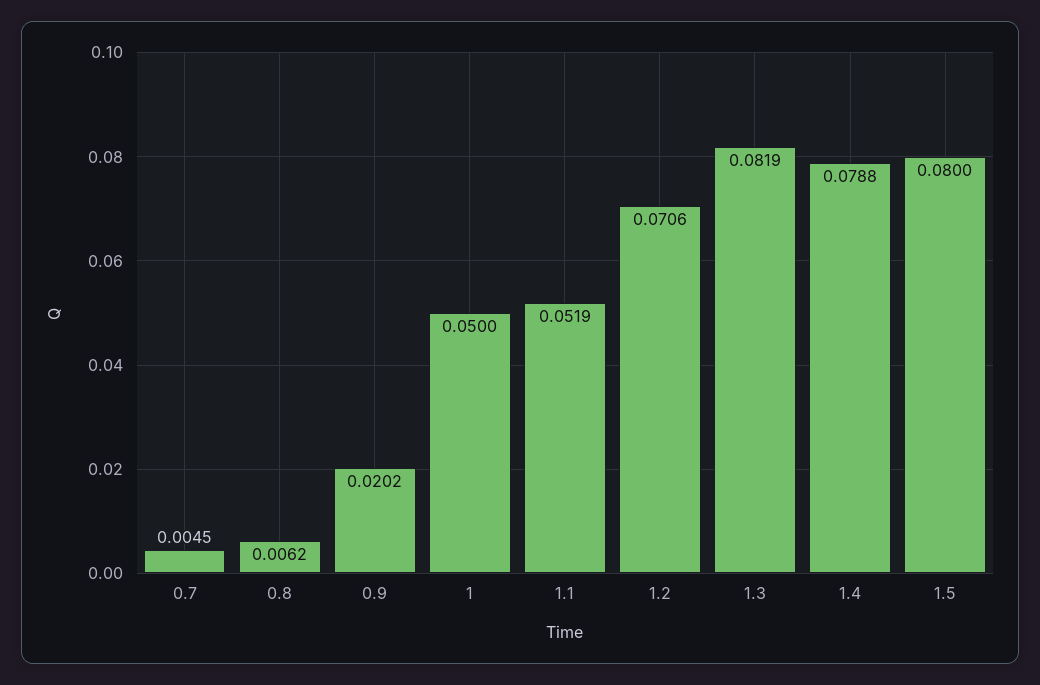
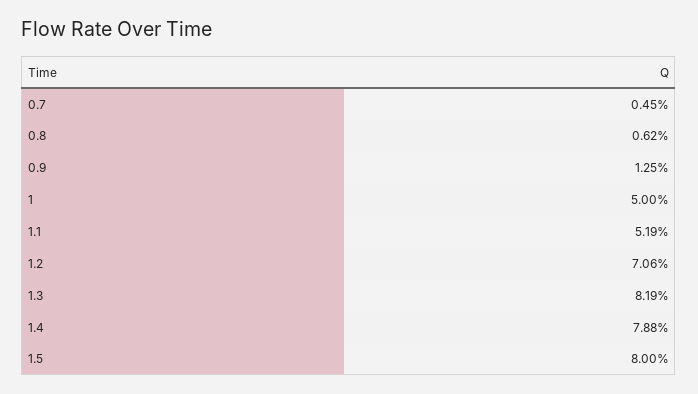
0.9: 0.0202 -> 0.0125

